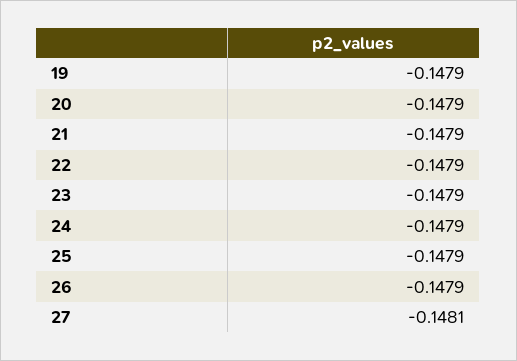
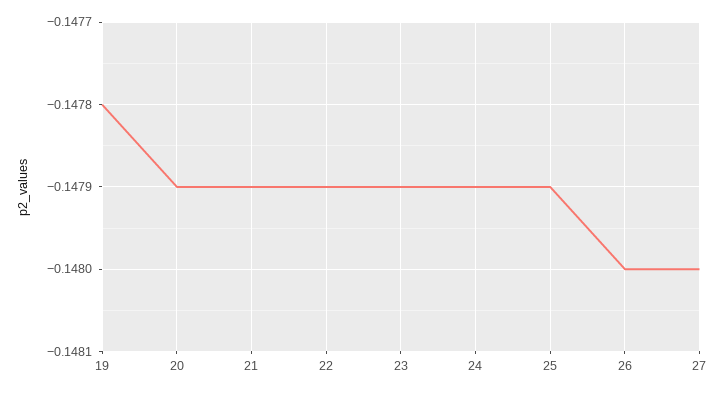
19: -0.1479 -> -0.1478
26: -0.1479 -> -0.148
27: -0.1481 -> -0.148

